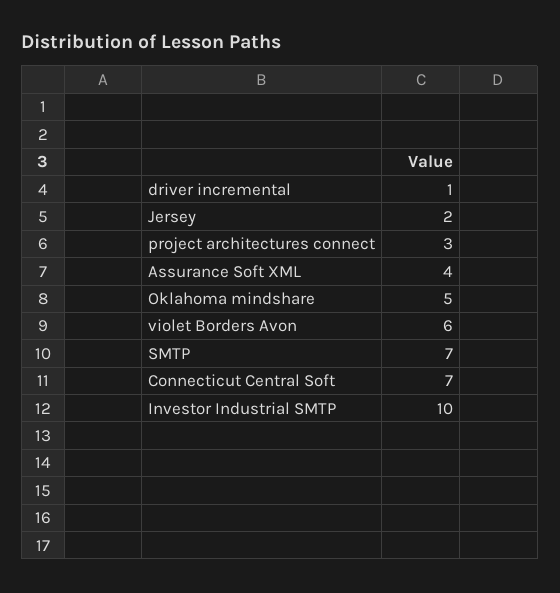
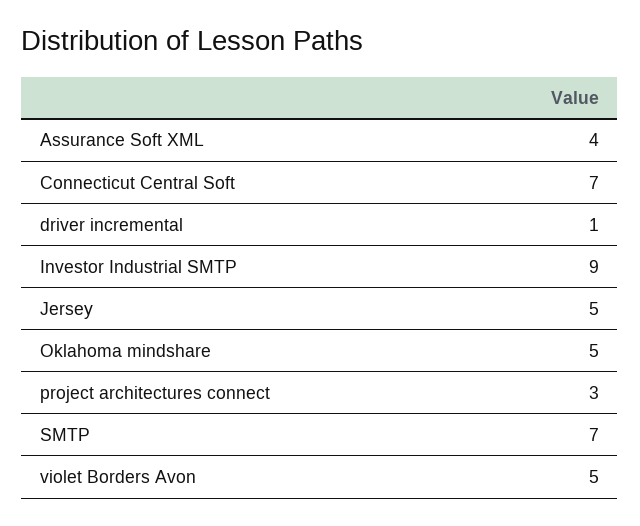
Jersey: 2 -> 5
violet Borders Avon: 6 -> 5
Investor Industrial SMTP: 10 -> 9

